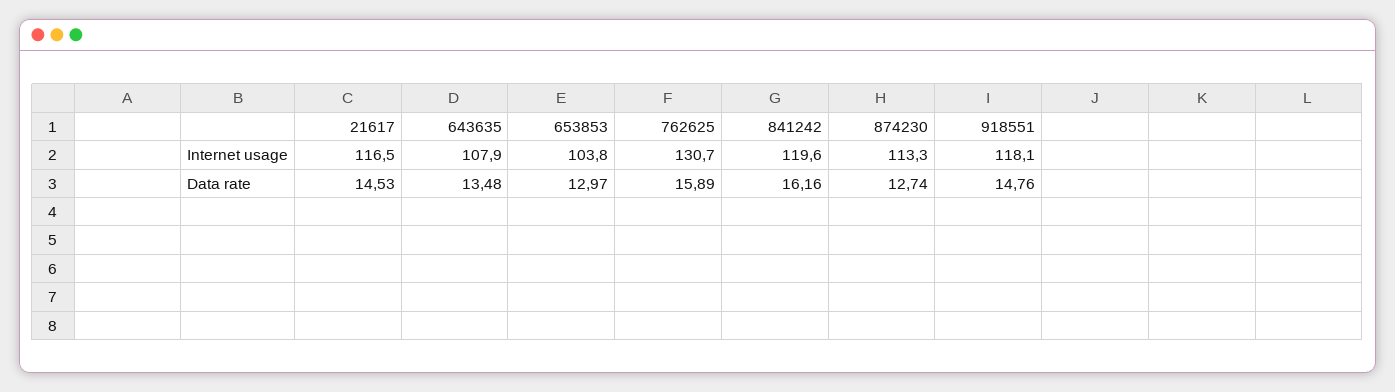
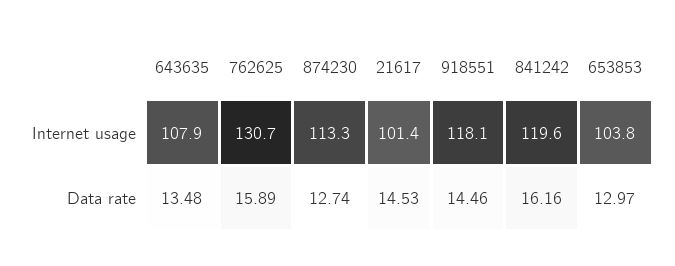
21617, Internet usage: 116.5 -> 101.4
918551, Data rate: 14.76 -> 14.46

